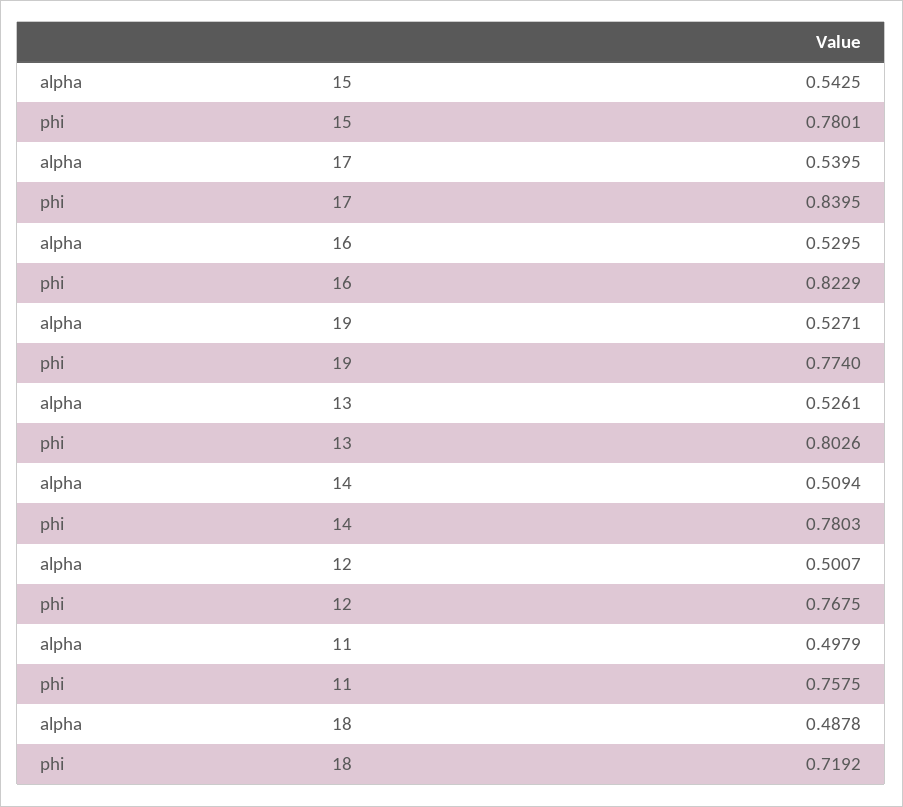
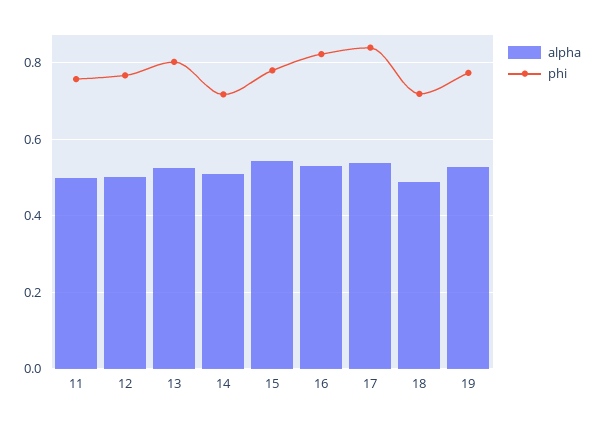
phi, 14: 0.7803 -> 0.72

